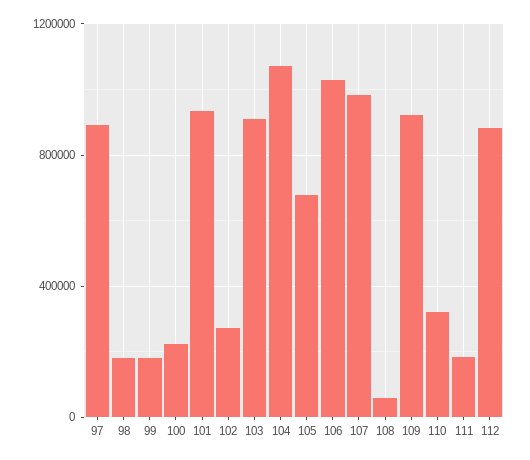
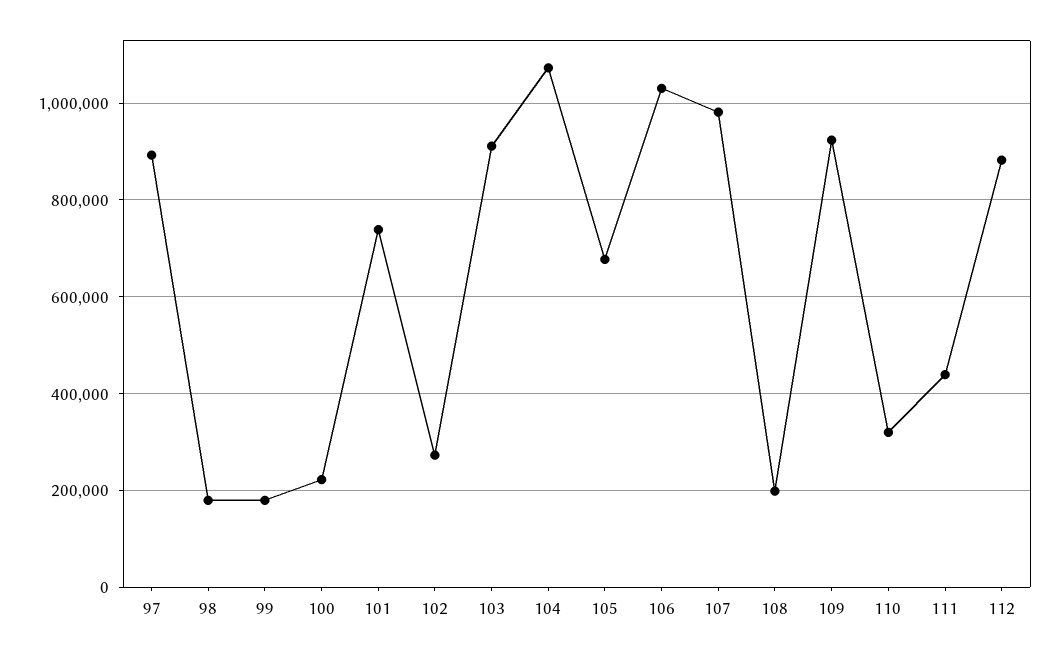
101: 950000 -> 740000
108: 50000 -> 200000
111: 200000 -> 440000

